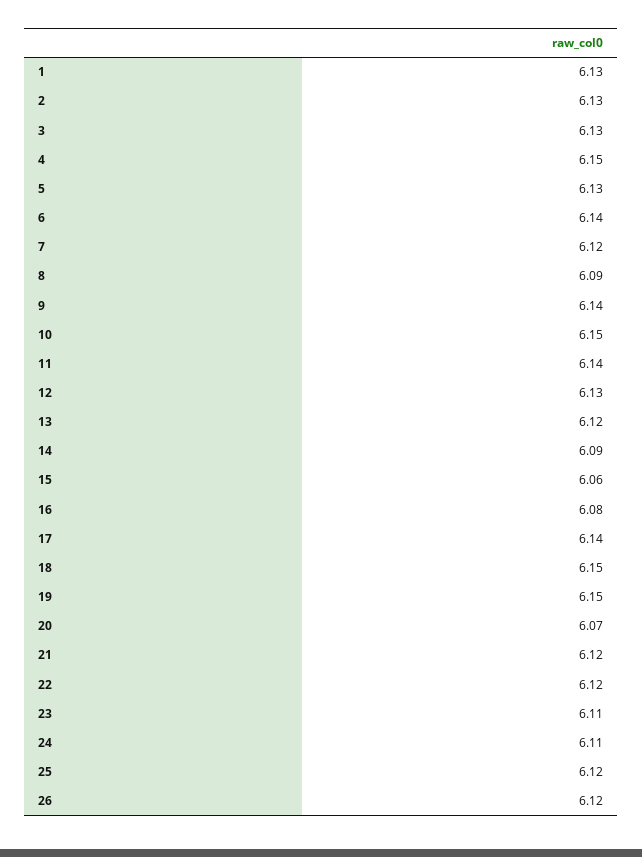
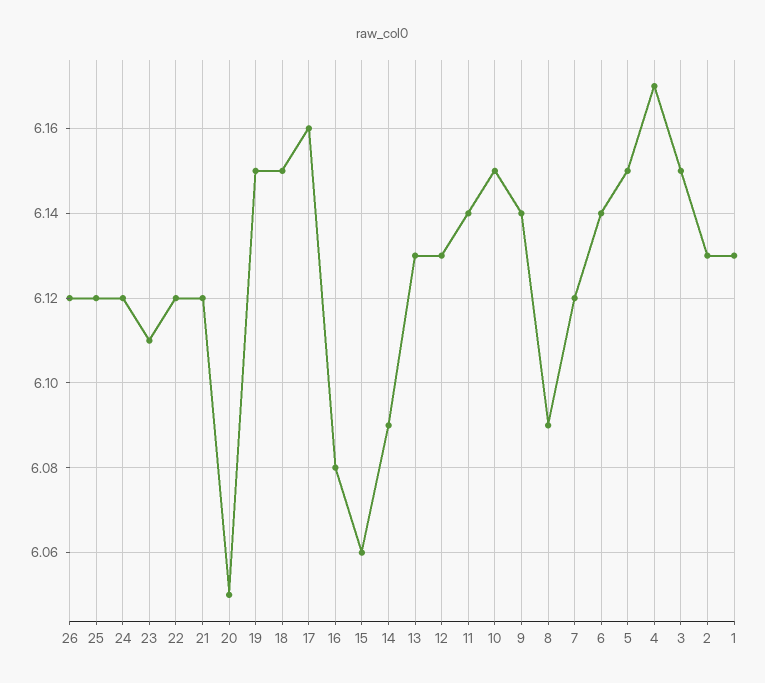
3: 6.13 -> 6.15
4: 6.15 -> 6.17
5: 6.13 -> 6.15
13: 6.12 -> 6.13
17: 6.14 -> 6.16
20: 6.07 -> 6.05
24: 6.11 -> 6.12

